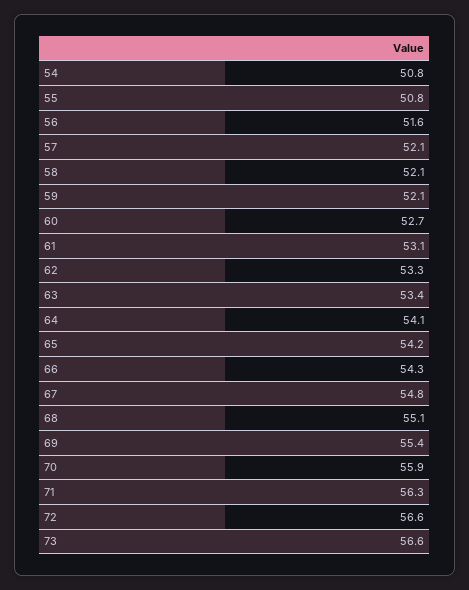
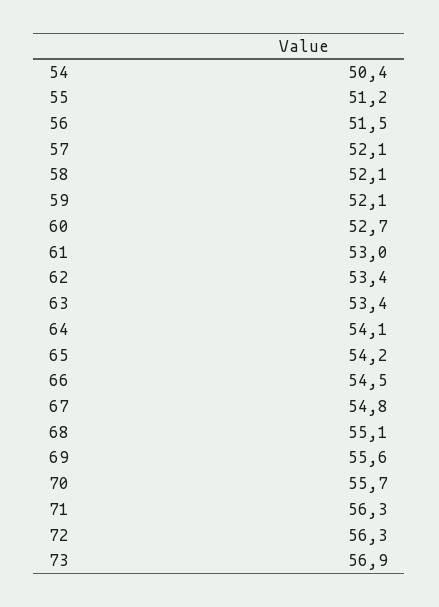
54: 50.8 -> 50.4
55: 50.8 -> 51.2
56: 51.6 -> 51.5
61: 53.1 -> 53
62: 53.3 -> 53.4
66: 54.3 -> 54.5
69: 55.4 -> 55.6
70: 55.9 -> 55.7
72: 56.6 -> 56.3
73: 56.6 -> 56.9

